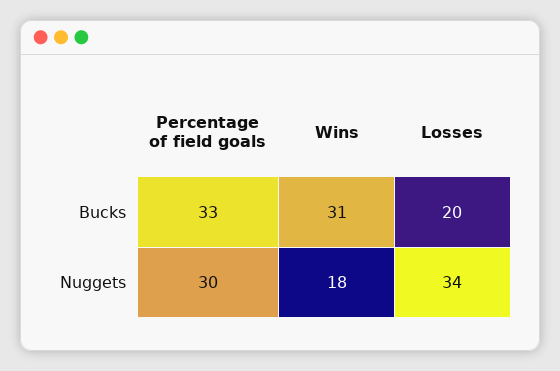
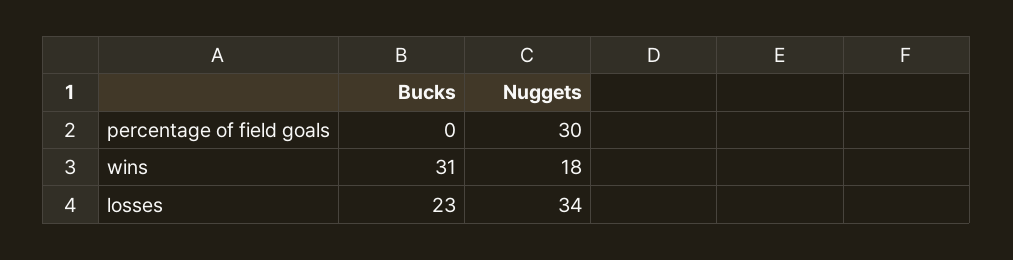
Percentage of field goals, Bucks: 33 -> 0
Losses, Bucks: 20 -> 23

